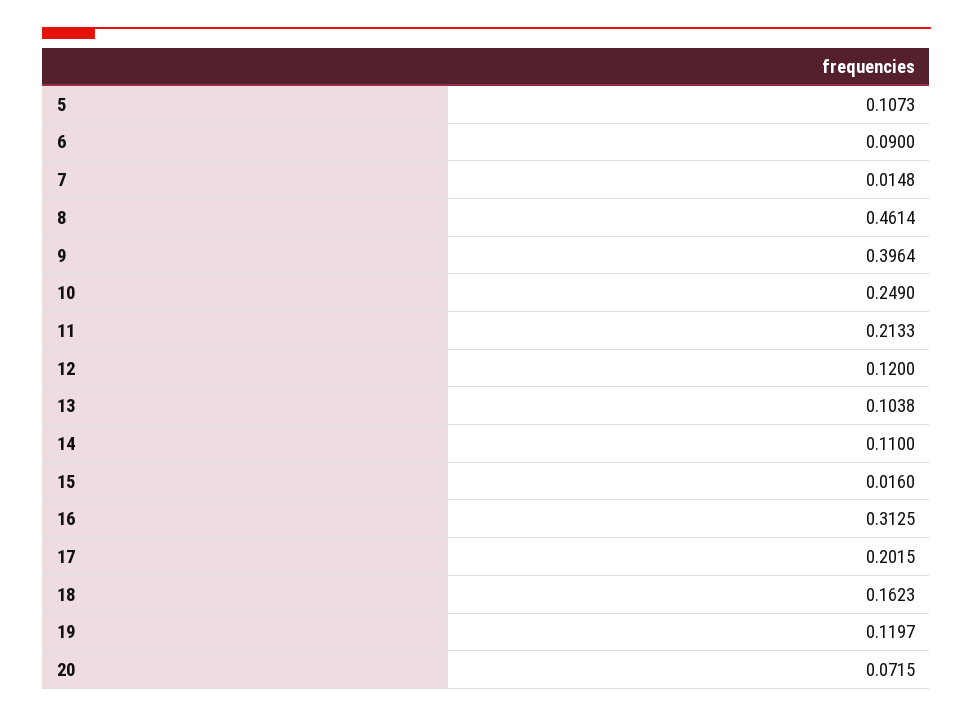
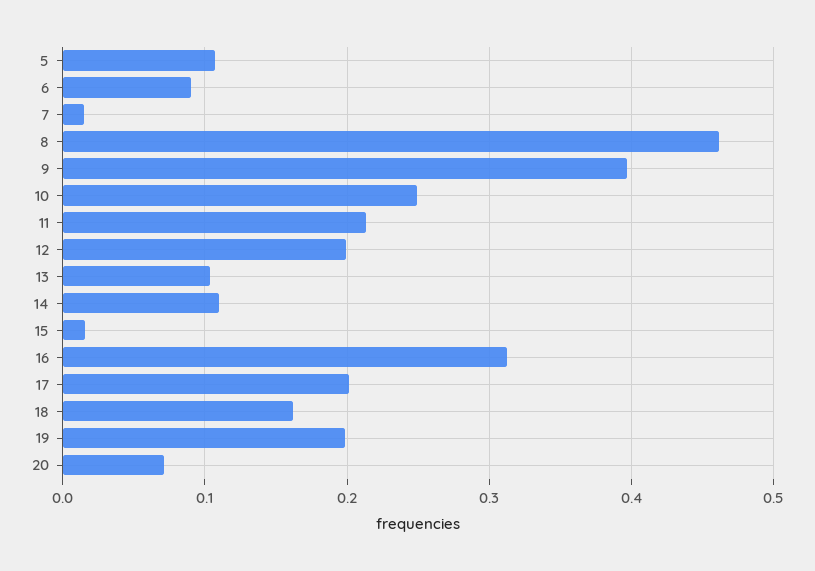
12: 0.12 -> 0.2
19: 0.1197 -> 0.2

